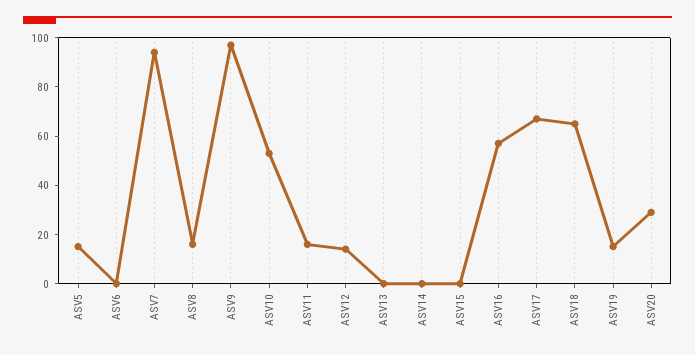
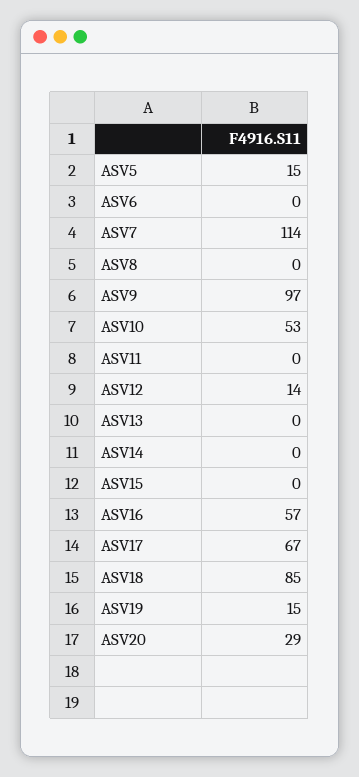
ASV7: 95 -> 114
ASV8: 15 -> 0
ASV11: 15 -> 0
ASV18: 65 -> 85

